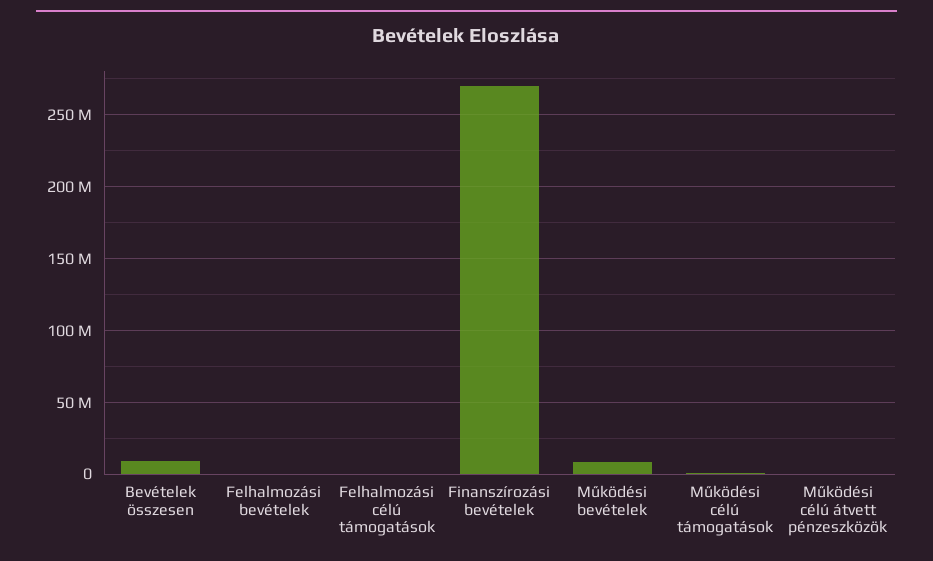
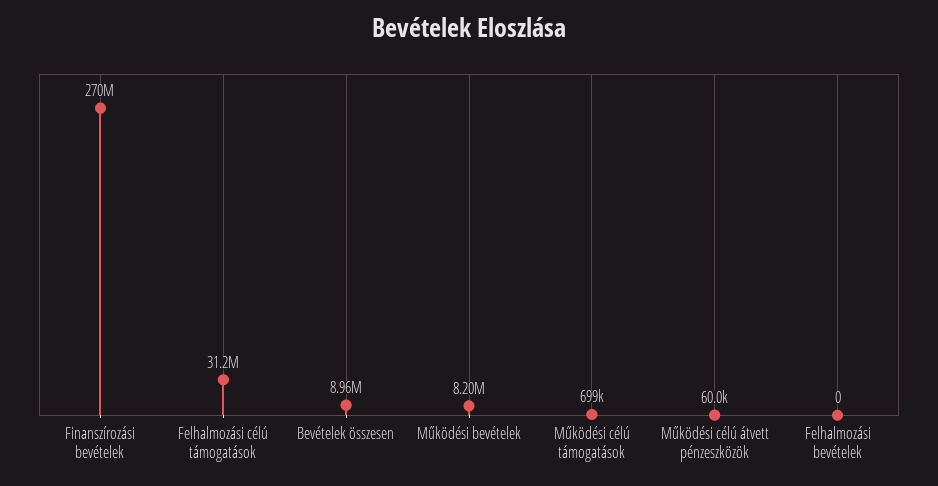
Felhalmozási célú támogatások: 0 -> 31200000

